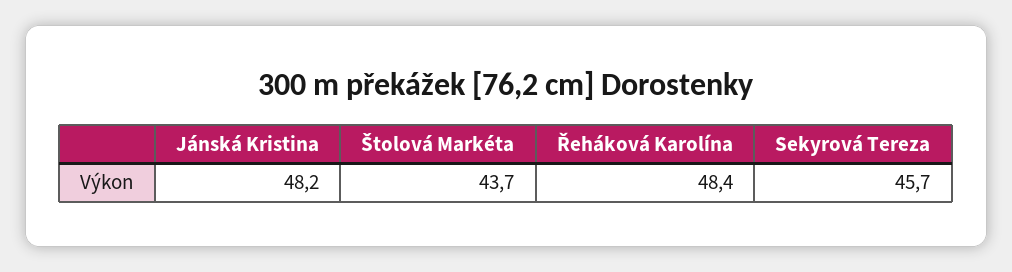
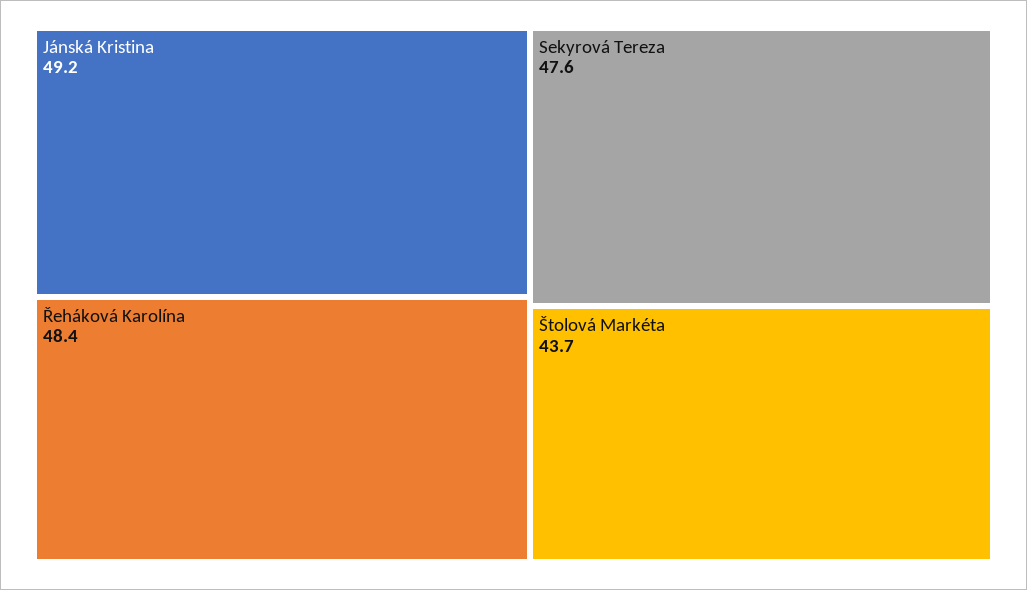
Jánská Kristina: 48.2 -> 49.2
Sekyrová Tereza: 45.7 -> 47.6

